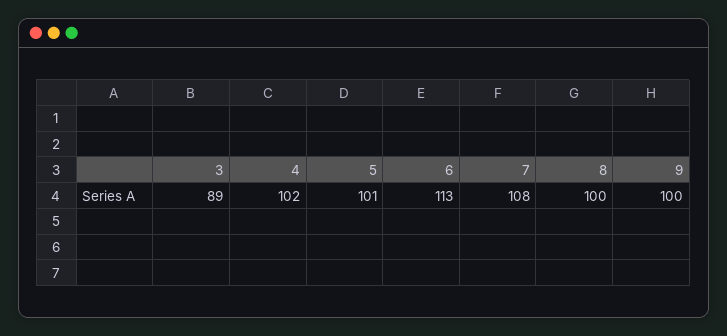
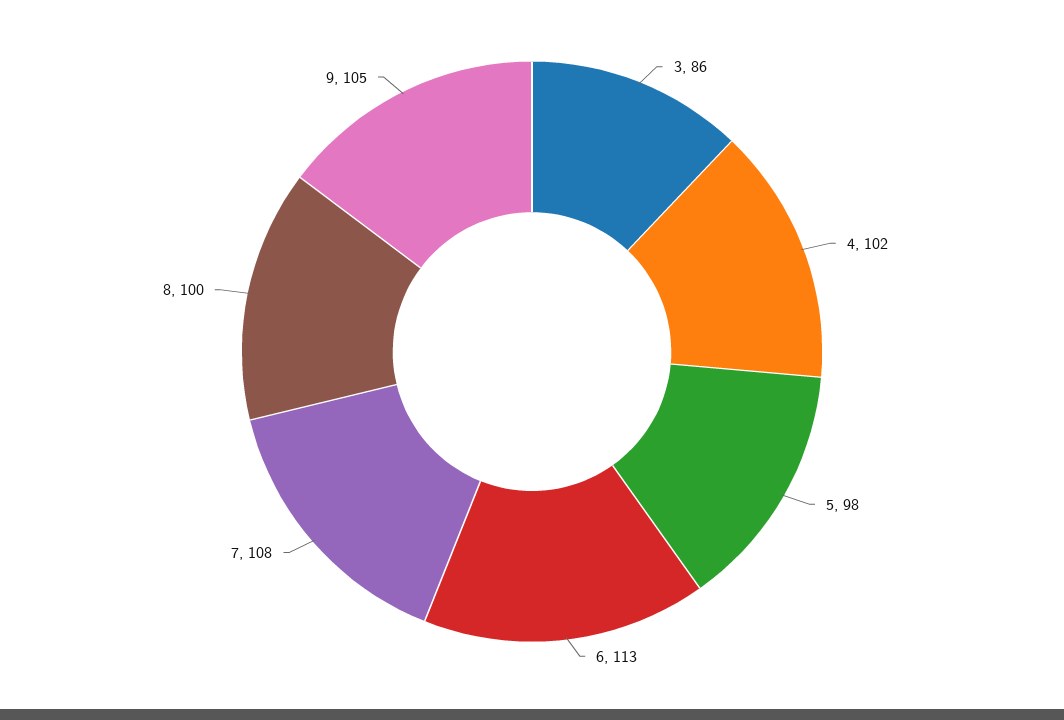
3: 89 -> 86
5: 101 -> 98
9: 100 -> 105

